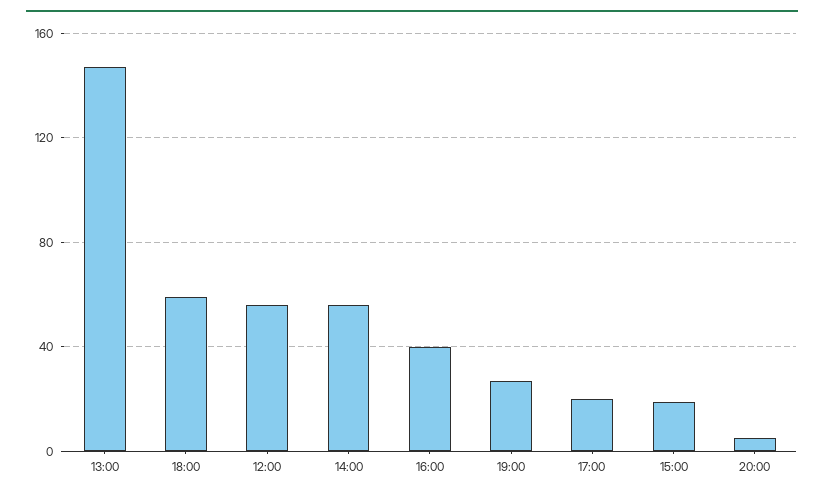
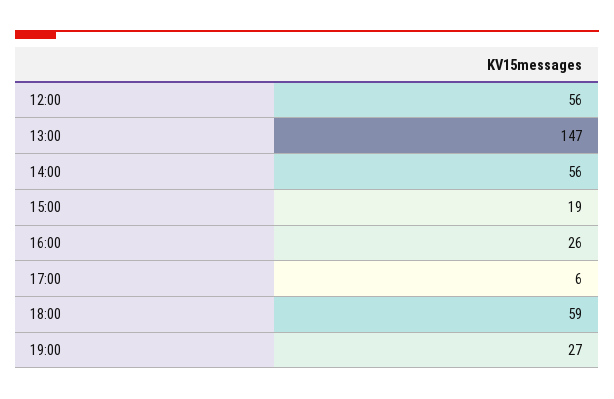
16:00: 40 -> 26
17:00: 20 -> 6
20:00: 5 -> none

